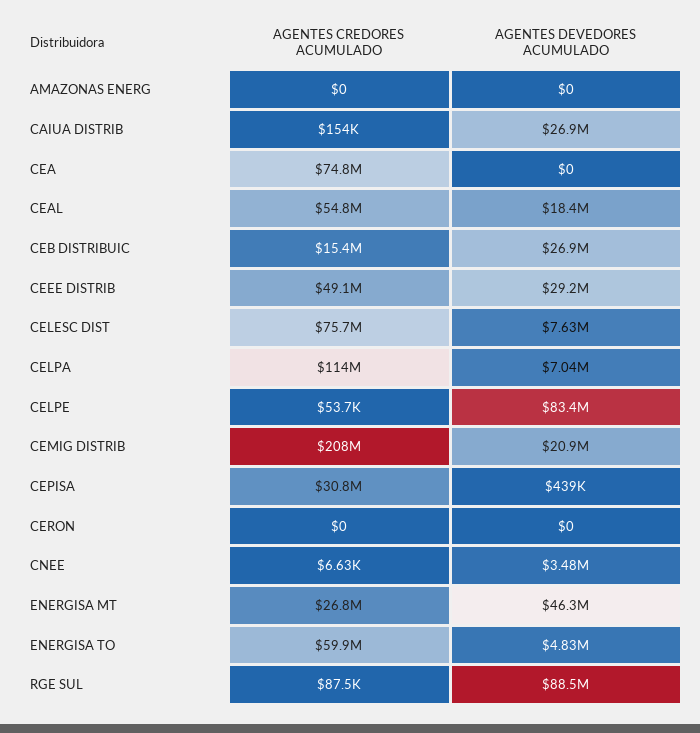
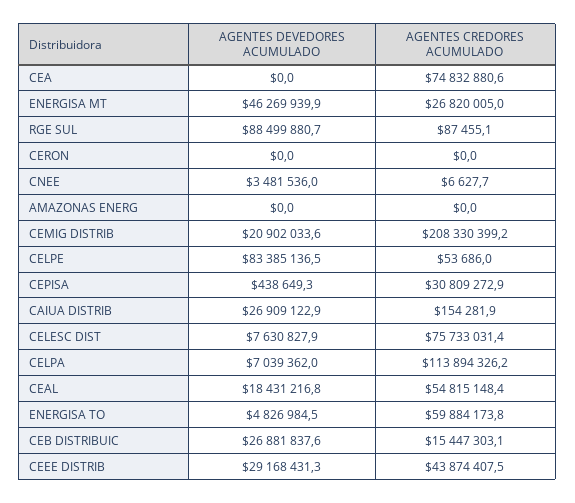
AGENTES CREDORES ACUMULADO, CEEE DISTRIB: 49100000 -> 43874407.5

